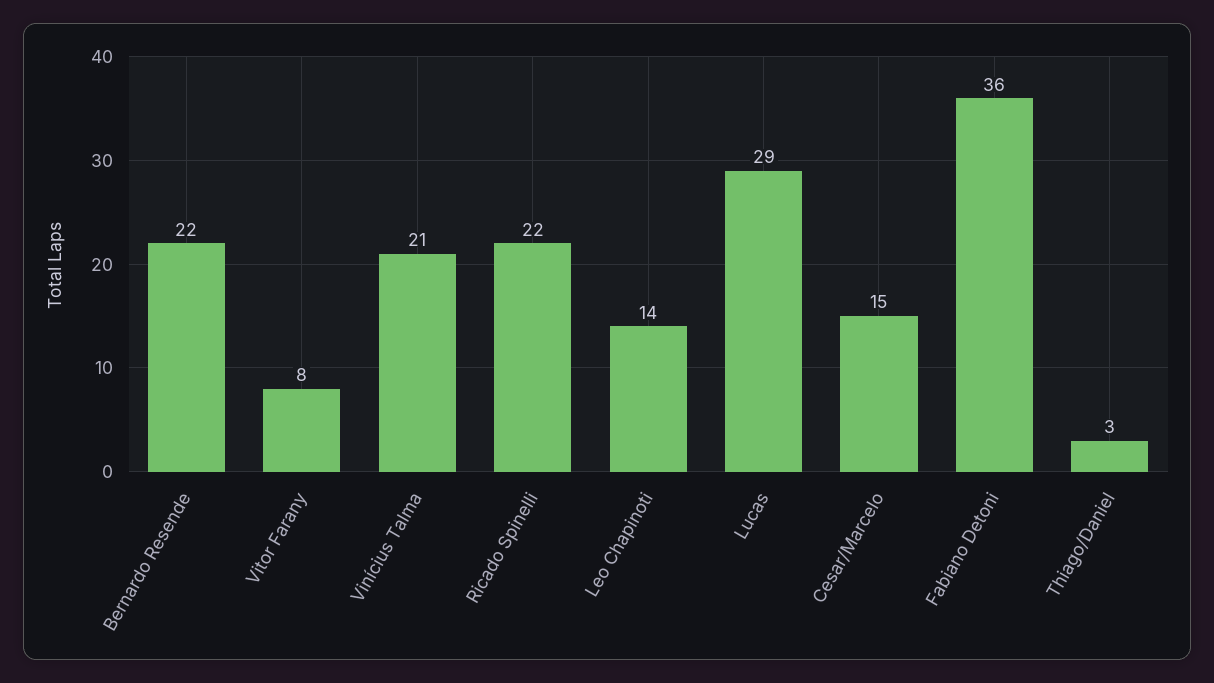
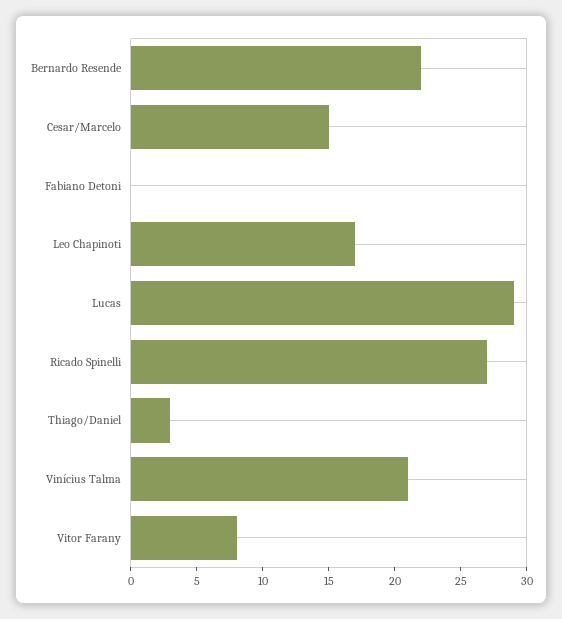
Ricado Spinelli: 22 -> 27
Leo Chapinoti: 14 -> 17
Fabiano Detoni: 36 -> 0

